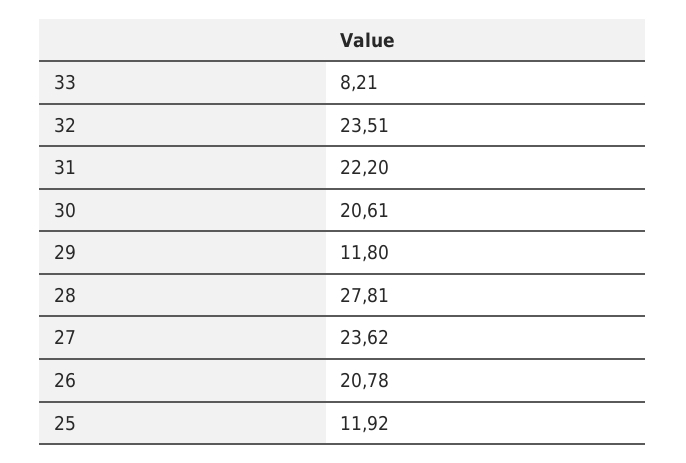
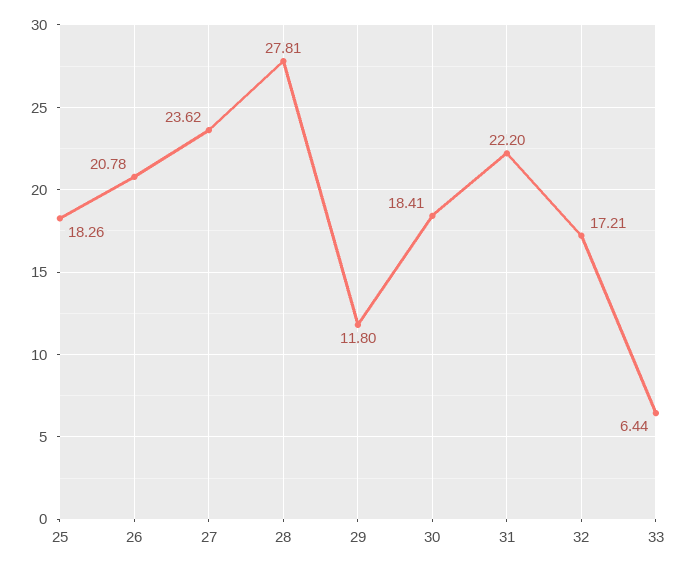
33: 8.21 -> 6.44
32: 23.51 -> 17.21
30: 20.61 -> 18.41
25: 11.92 -> 18.26

